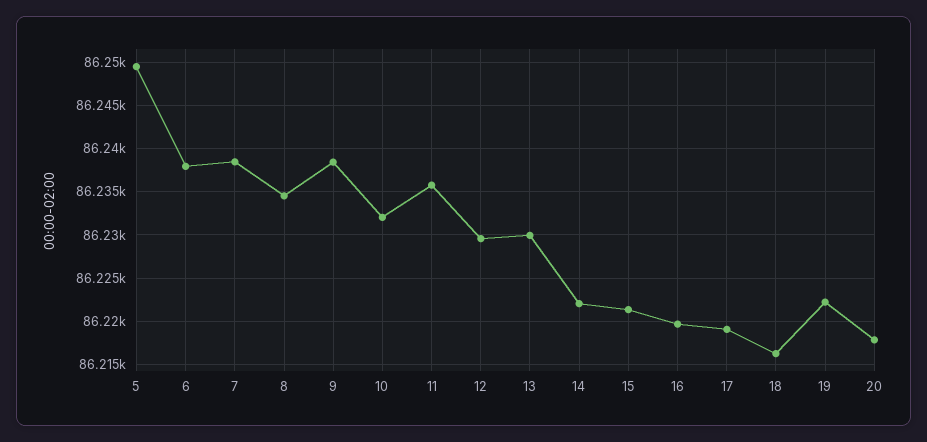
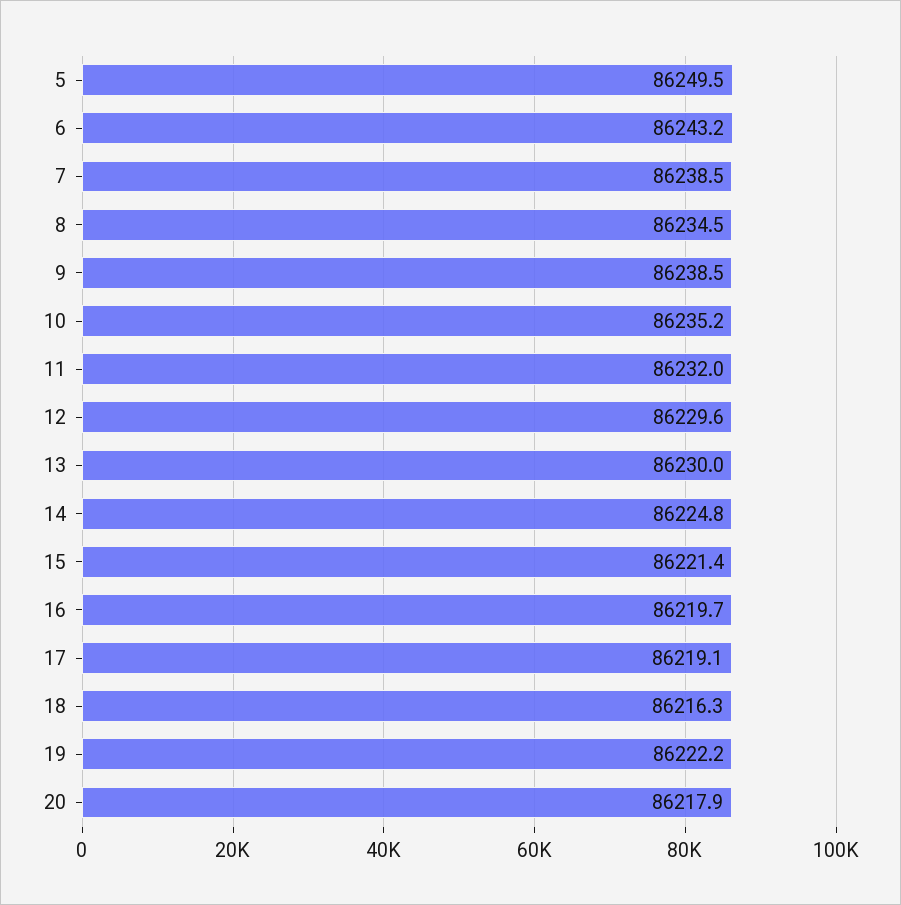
6: 86238 -> 86243.2
10: 86232 -> 86235.2
11: 86236 -> 86232
14: 86222 -> 86224.8

